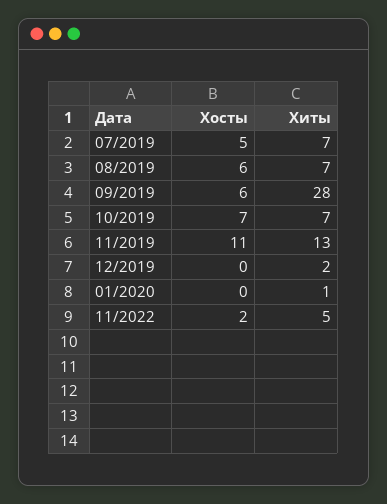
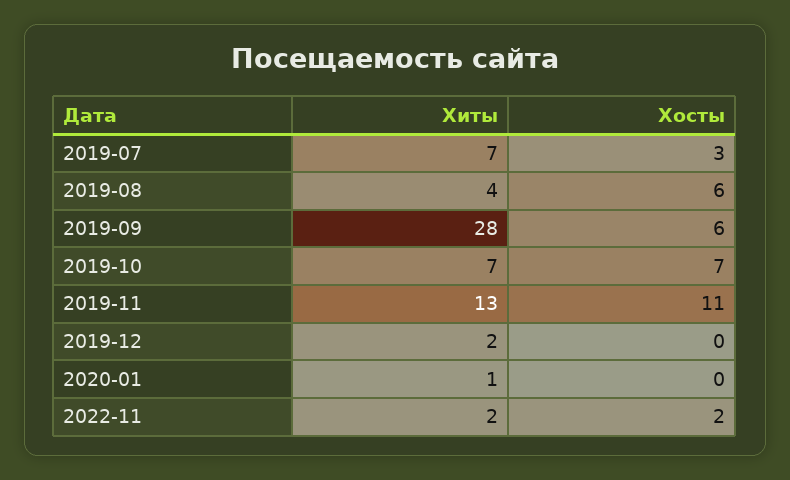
Хосты, 07/2019: 5 -> 3
Хиты, 08/2019: 7 -> 4
Хиты, 11/2022: 5 -> 2

